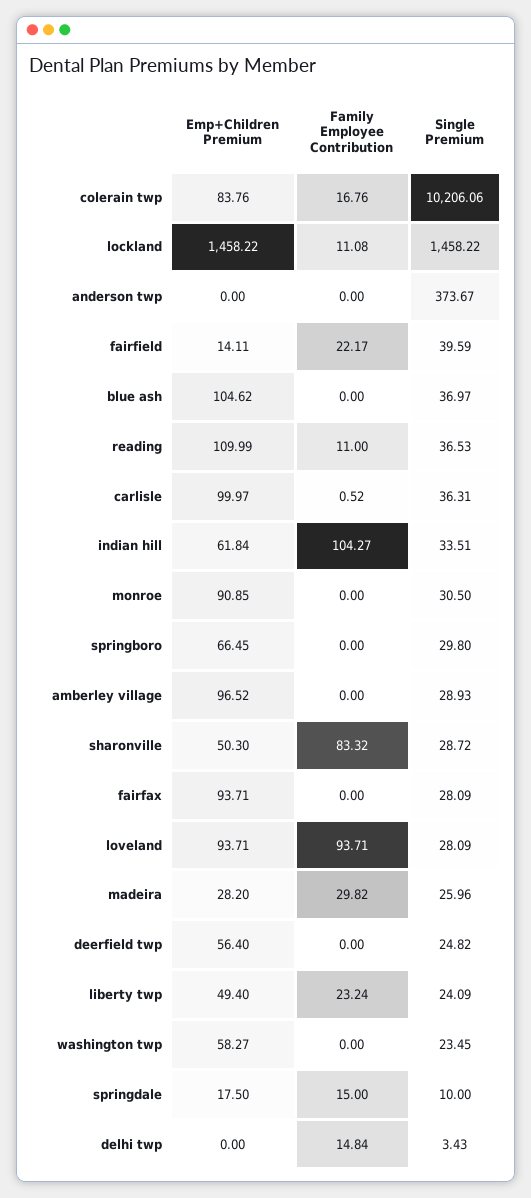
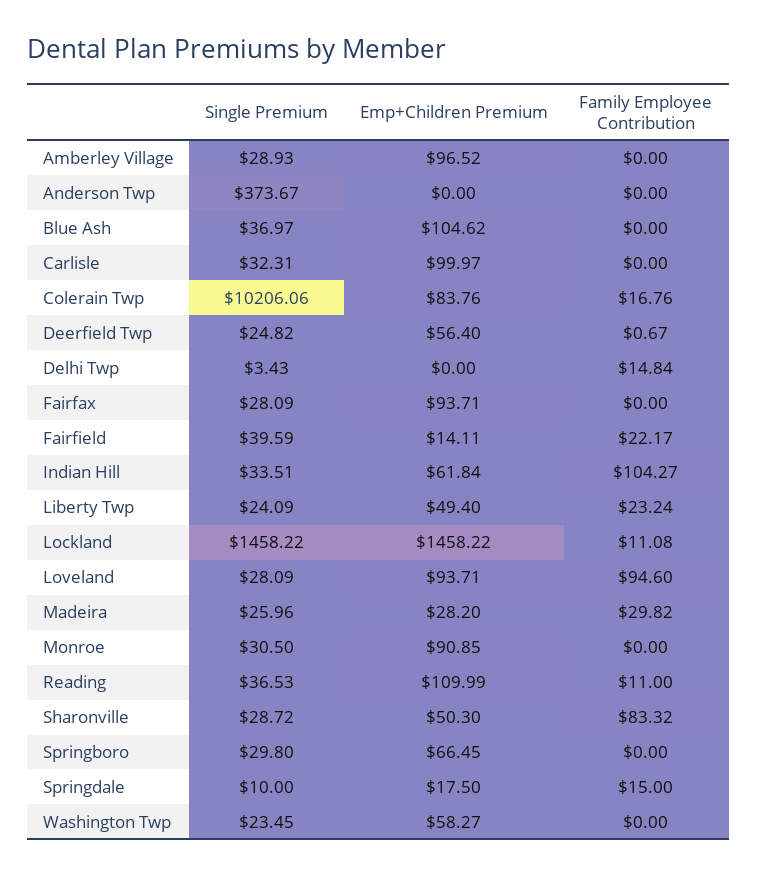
Family Employee Contribution, carlisle: 0.52 -> 0
Single Premium, carlisle: 36.31 -> 32.31
Family Employee Contribution, loveland: 93.71 -> 94.6
Family Employee Contribution, deerfield twp: 0 -> 0.67

